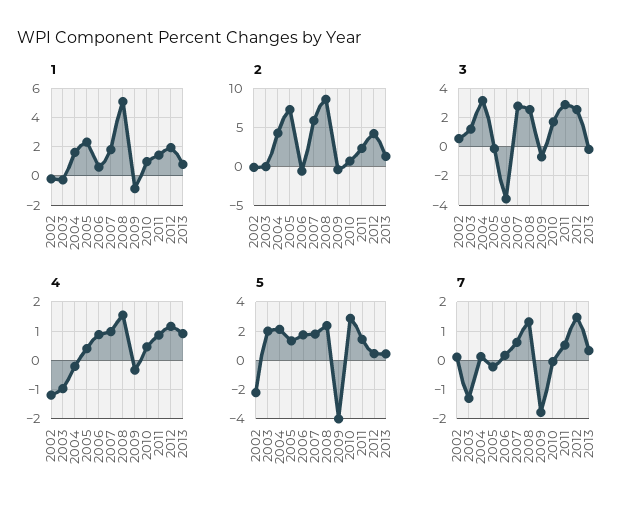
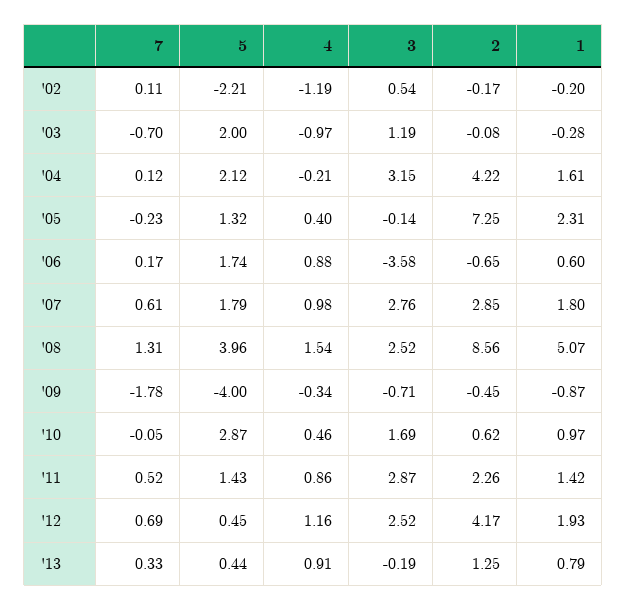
2, 2007: 6 -> 2.85
5, 2008: 2.5 -> 3.96
7, 2003: -1.25 -> -0.7
7, 2012: 1.5 -> 0.69

